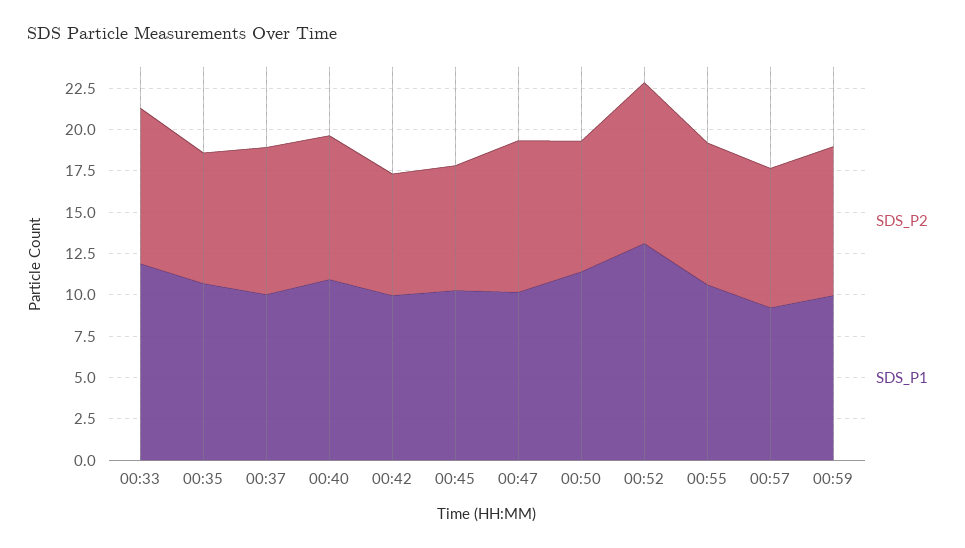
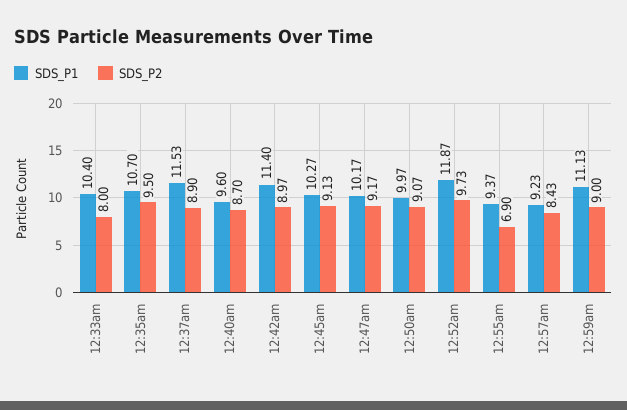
SDS_P2, 00:33: 9.5 -> 8
SDS_P1, 00:33: 12 -> 10.4
SDS_P2, 00:35: 8 -> 9.5
SDS_P1, 00:37: 10 -> 11.53
SDS_P1, 00:40: 11 -> 9.6
SDS_P2, 00:42: 7.5 -> 8.97
SDS_P1, 00:42: 10 -> 11.4
SDS_P2, 00:45: 7.5 -> 9.13
SDS_P2, 00:50: 8 -> 9.07
SDS_P1, 00:50: 11.5 -> 9.97
SDS_P1, 00:52: 13 -> 11.87
SDS_P2, 00:55: 8.5 -> 6.9
SDS_P1, 00:55: 10.5 -> 9.37
SDS_P1, 00:59: 10 -> 11.13

